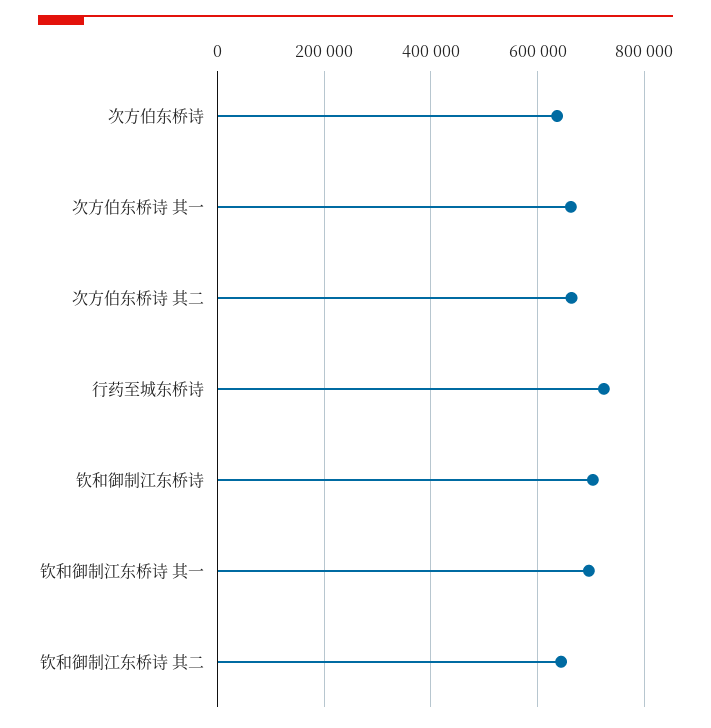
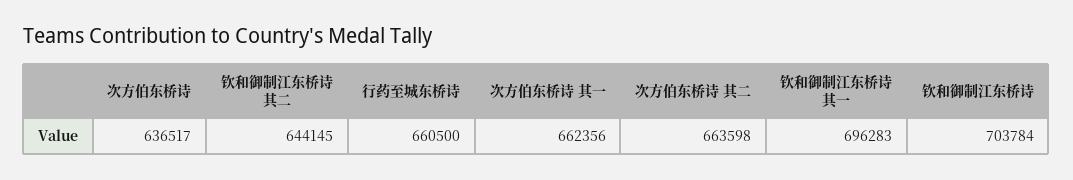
行药至城东桥诗: 720000 -> 660500

